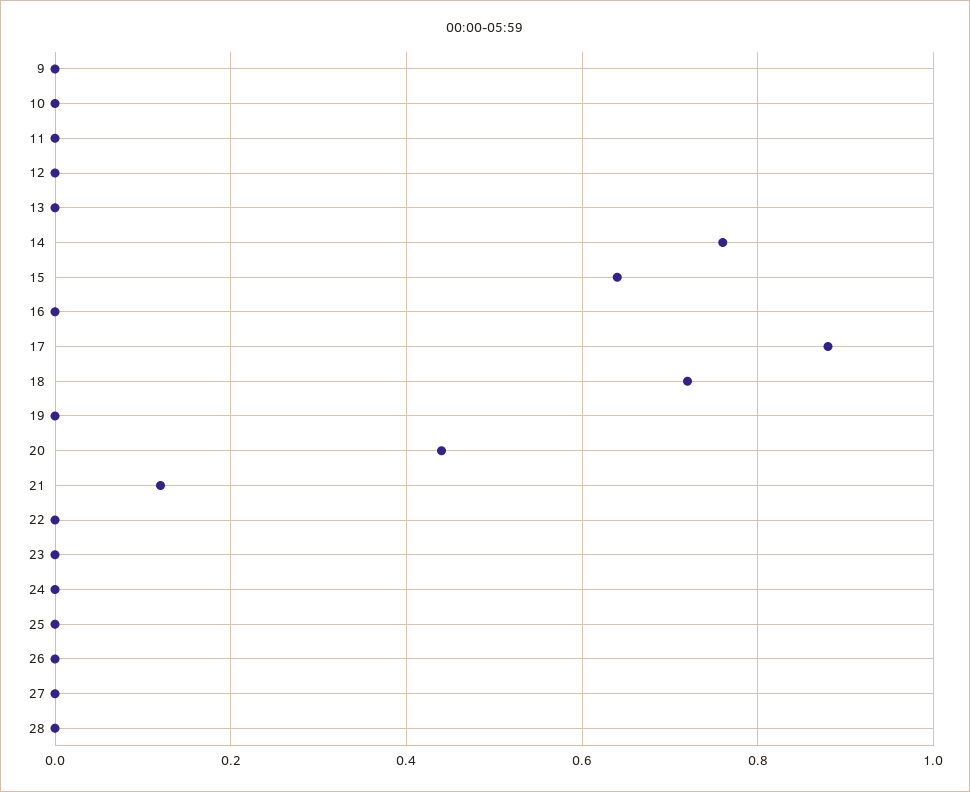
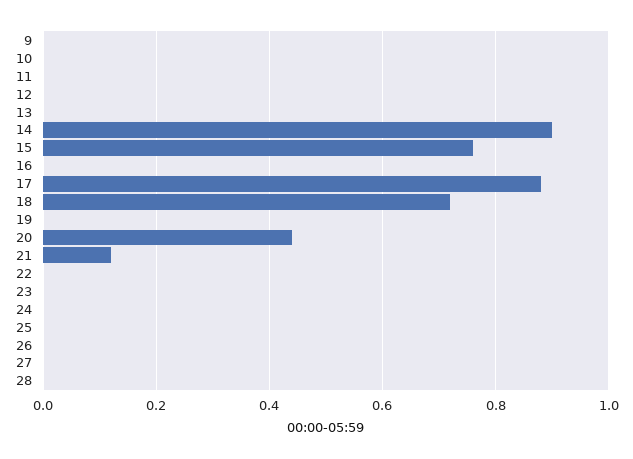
14: 0.75 -> 0.9
15: 0.65 -> 0.75

